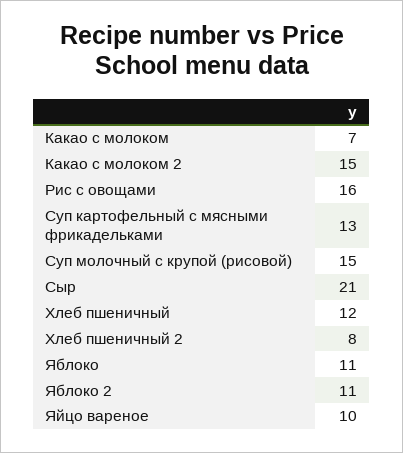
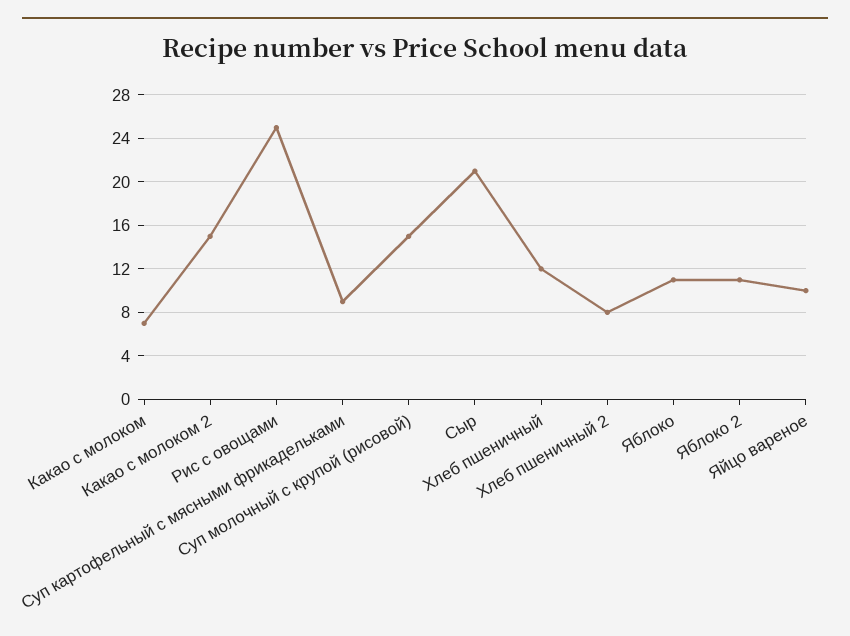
Рис с овощами: 16 -> 25
Суп картофельный с мясными фрикадельками: 13 -> 9

